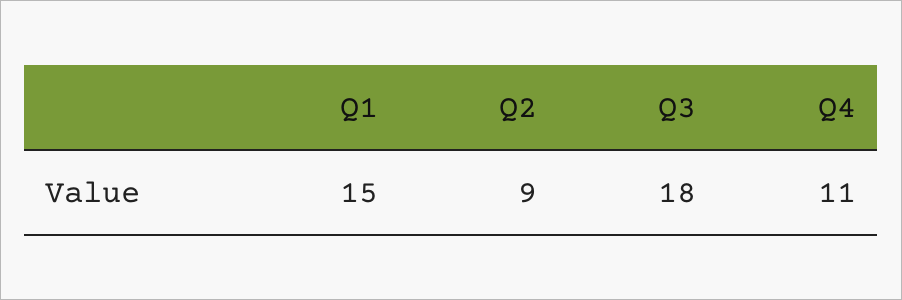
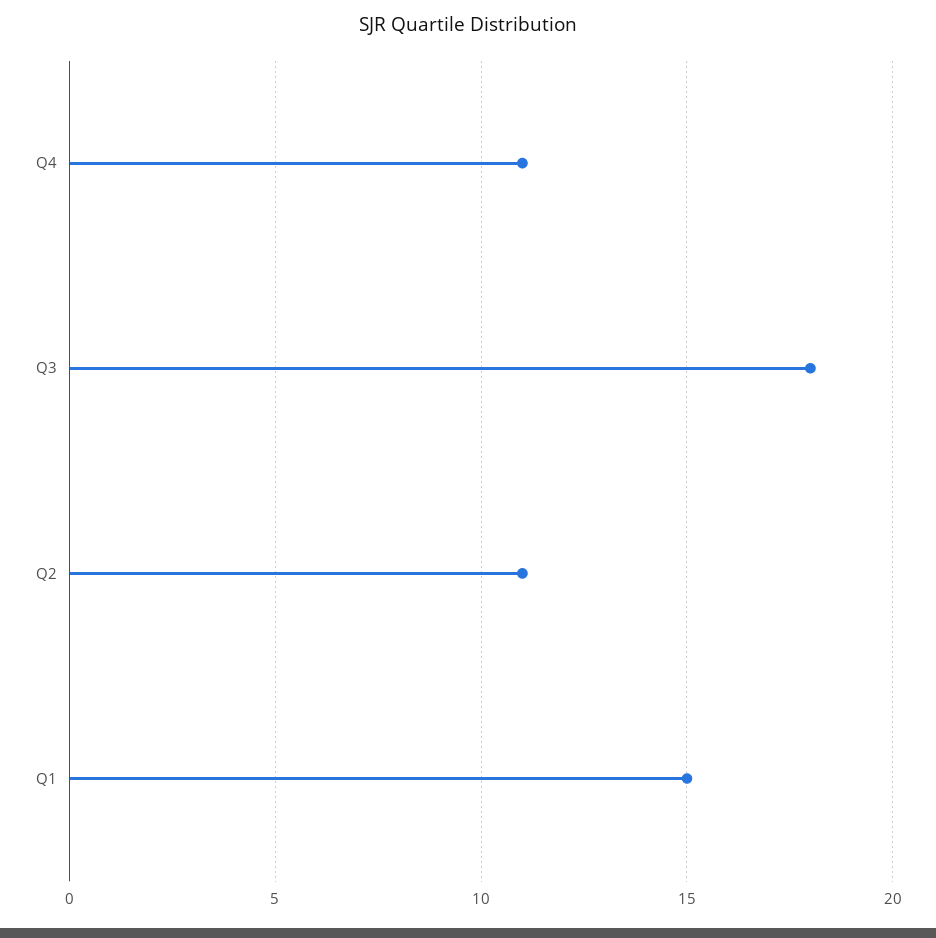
Q2: 9 -> 11

